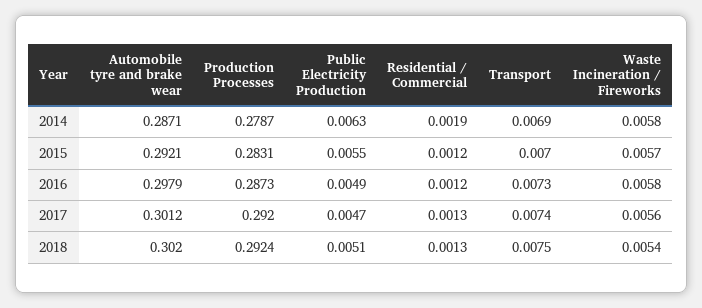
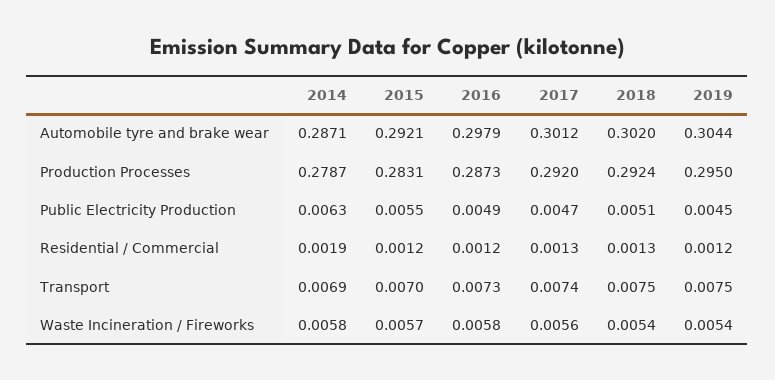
Automobile tyre and brake wear, 2019: none -> 0.3044
Production Processes, 2019: none -> 0.295
Public Electricity Production, 2019: none -> 0.0045
Residential / Commercial, 2019: none -> 0.0012
Transport, 2019: none -> 0.0075
Waste Incineration / Fireworks, 2019: none -> 0.0054

